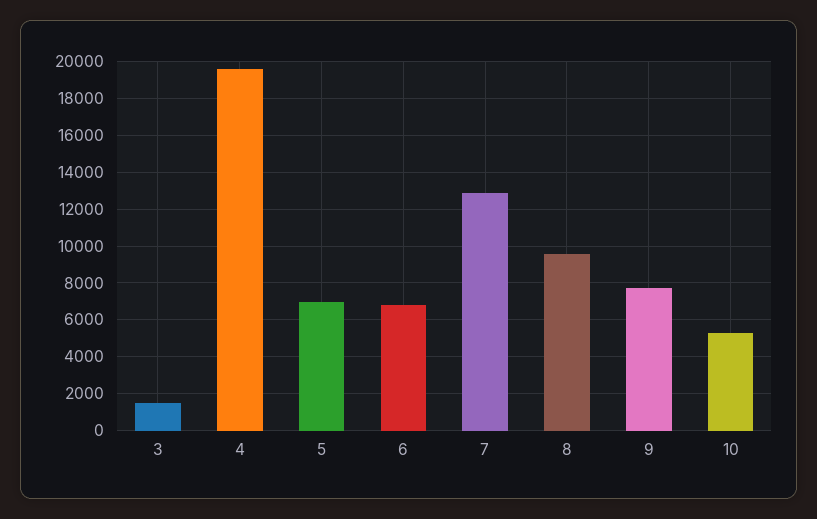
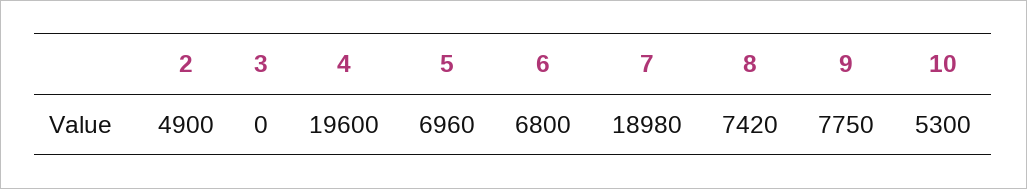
3: 1500 -> 0
7: 13000 -> 18980
8: 9500 -> 7420
2: none -> 4900

